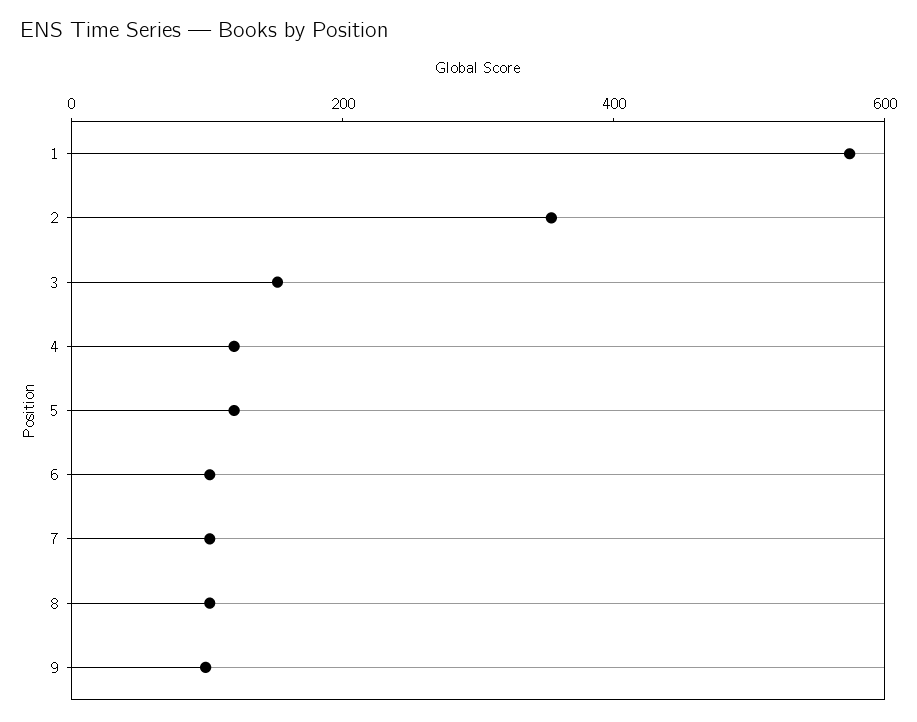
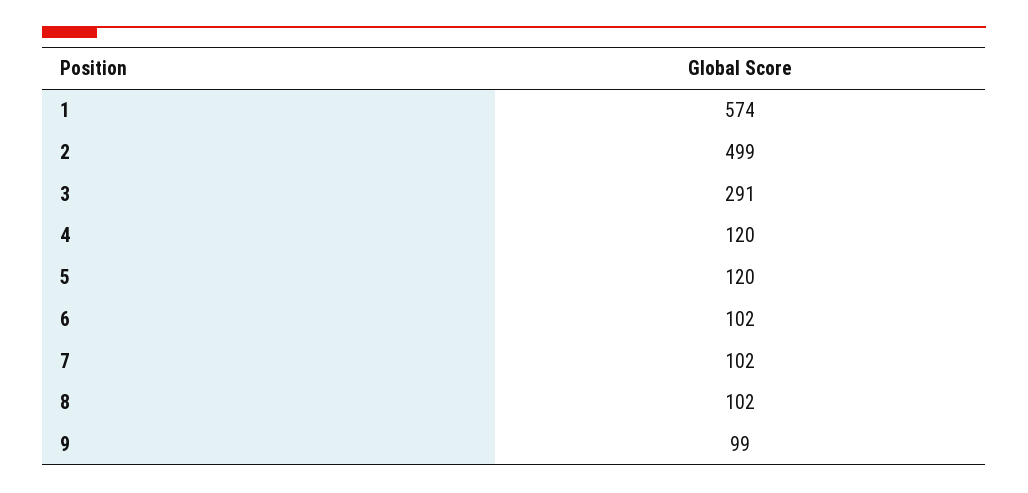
2: 350 -> 499
3: 150 -> 291

